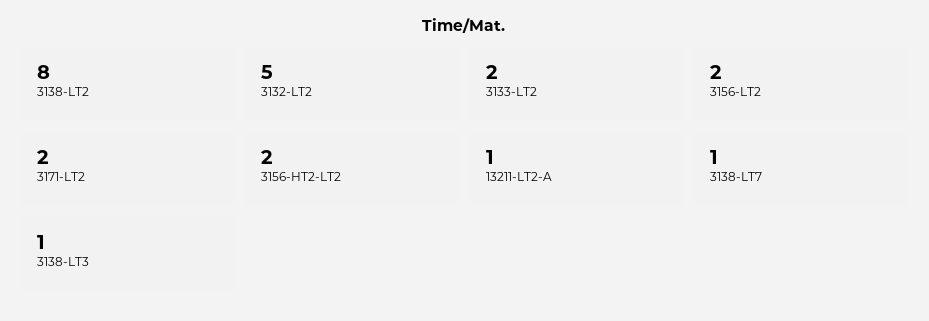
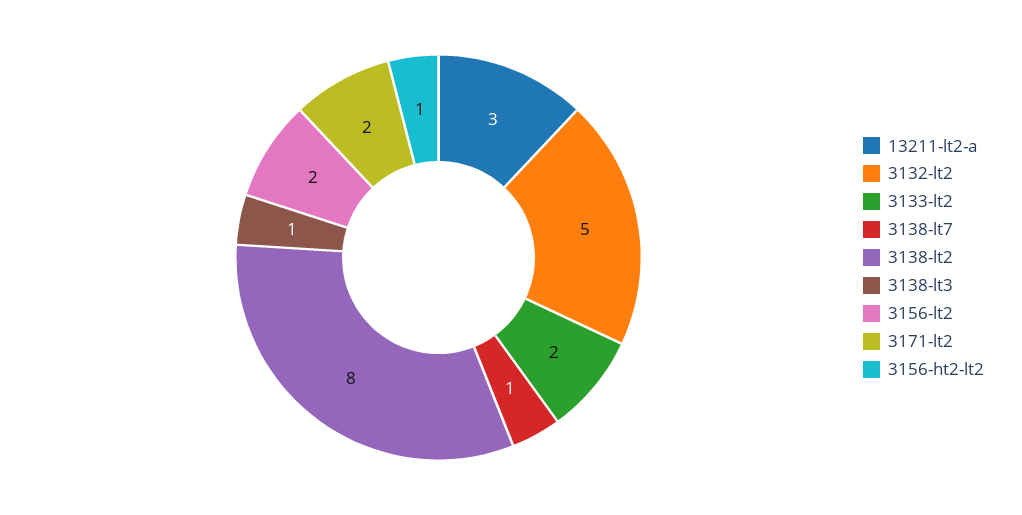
3156-HT2-LT2: 2 -> 1
13211-LT2-A: 1 -> 3

